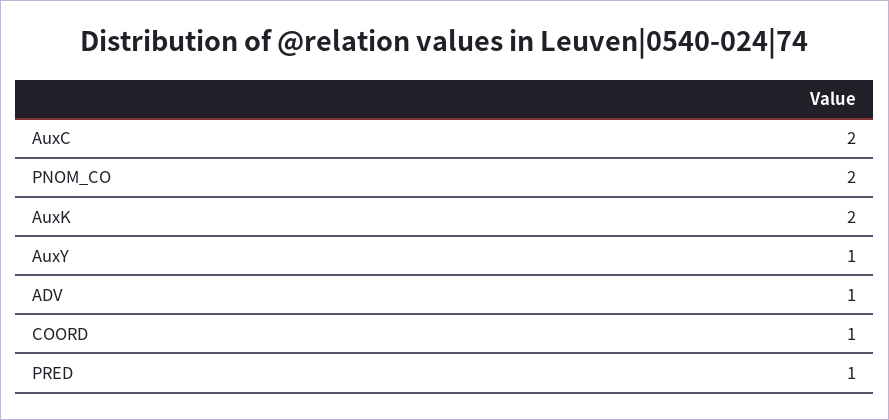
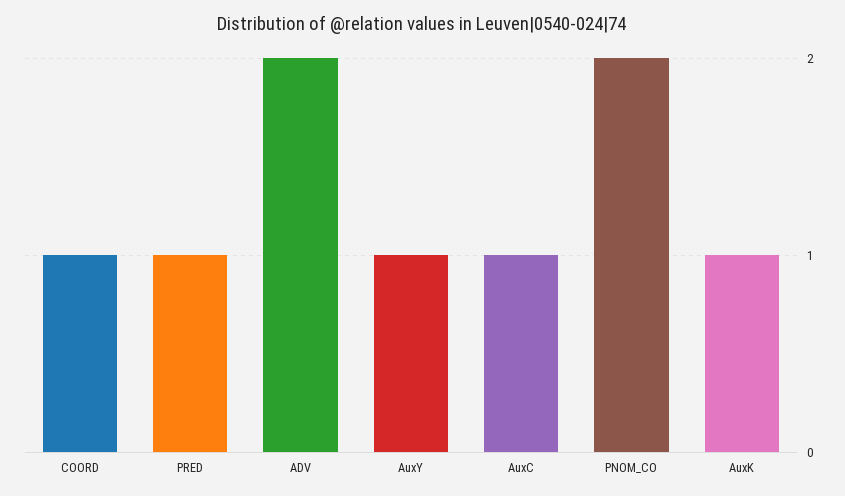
AuxC: 2 -> 1
AuxK: 2 -> 1
ADV: 1 -> 2

